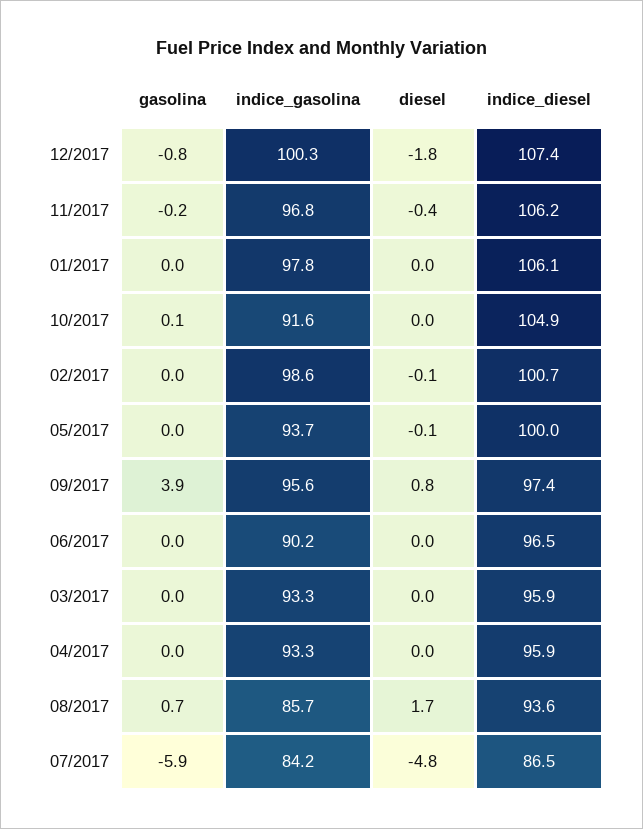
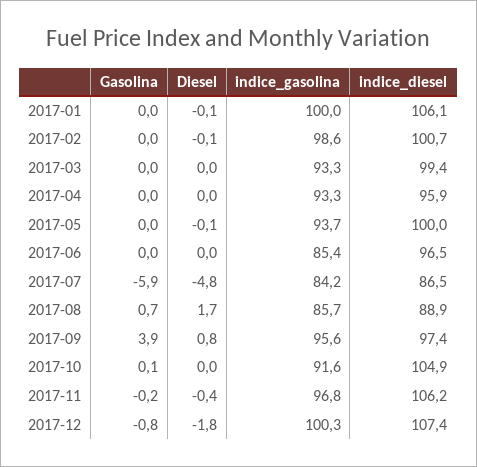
indice_gasolina, 01/2017: 97.8 -> 100
diesel, 01/2017: 0 -> -0.1
indice_gasolina, 06/2017: 90.2 -> 85.4
indice_diesel, 03/2017: 95.9 -> 99.4
indice_diesel, 08/2017: 93.6 -> 88.9

